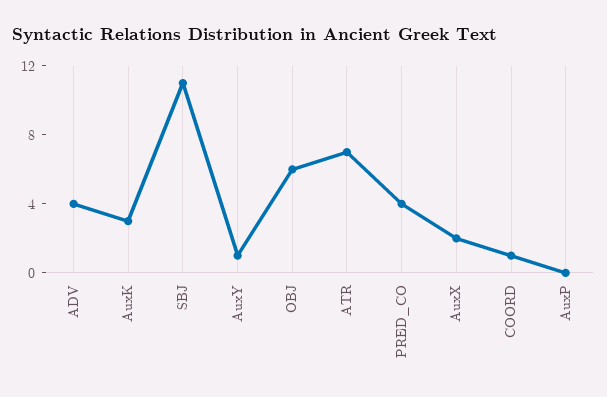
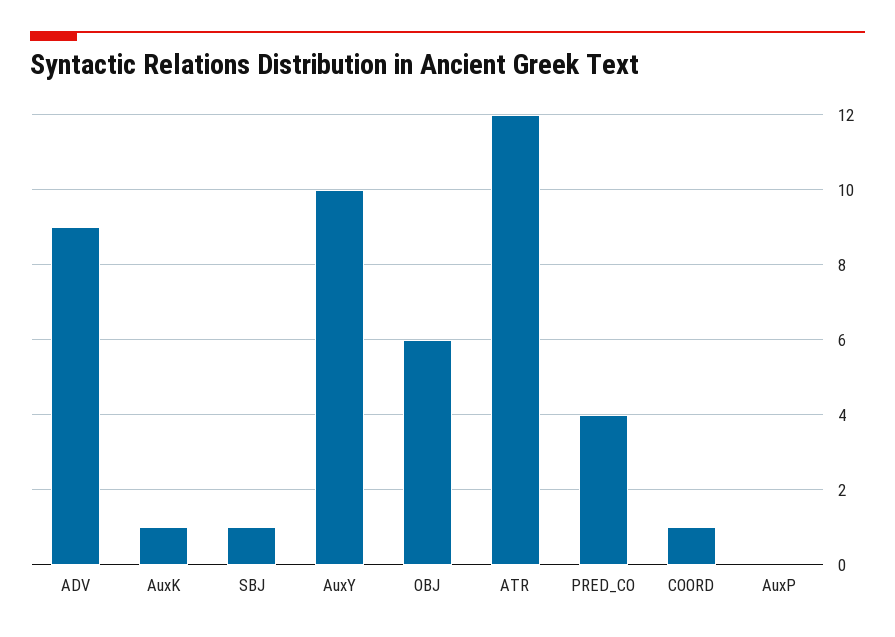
ADV: 4 -> 9
AuxK: 3 -> 1
SBJ: 11 -> 1
AuxY: 1 -> 10
ATR: 7 -> 12
AuxX: 2 -> none

